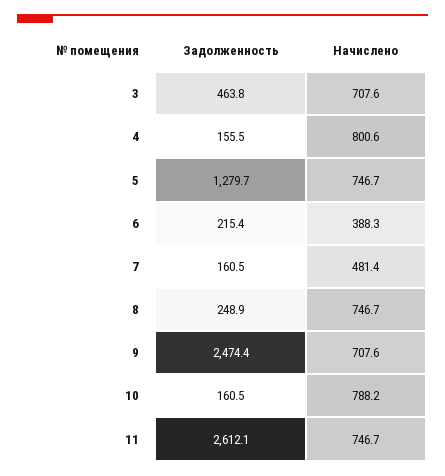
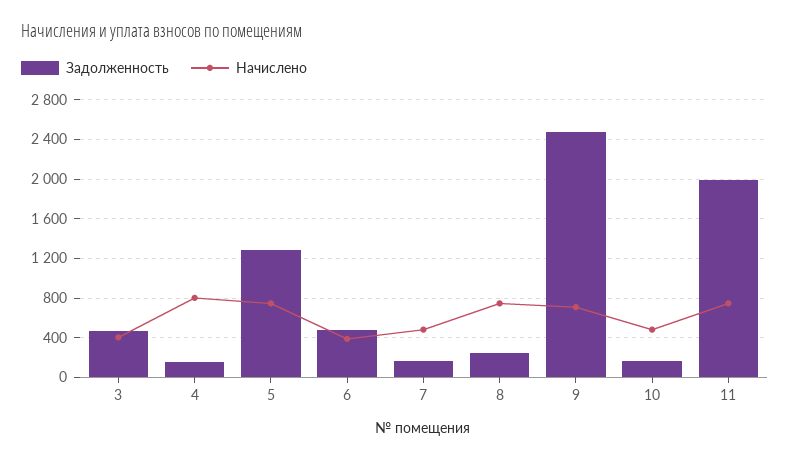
Начислено, 3: 707.6 -> 400
Задолженность, 6: 215.4 -> 500
Начислено, 10: 788.2 -> 500
Задолженность, 11: 2612.1 -> 2000

